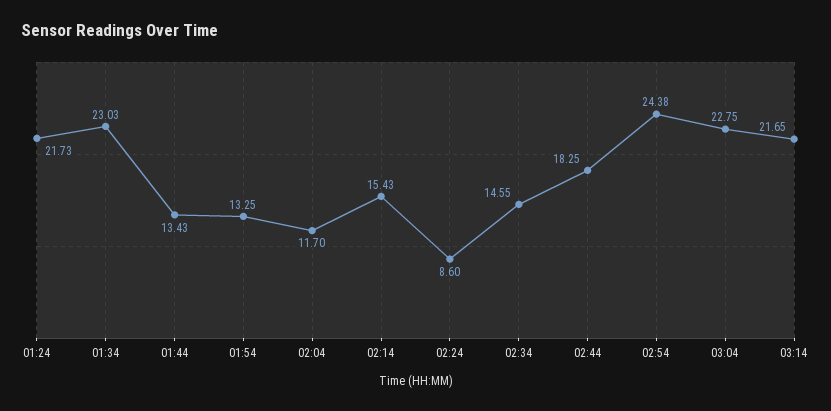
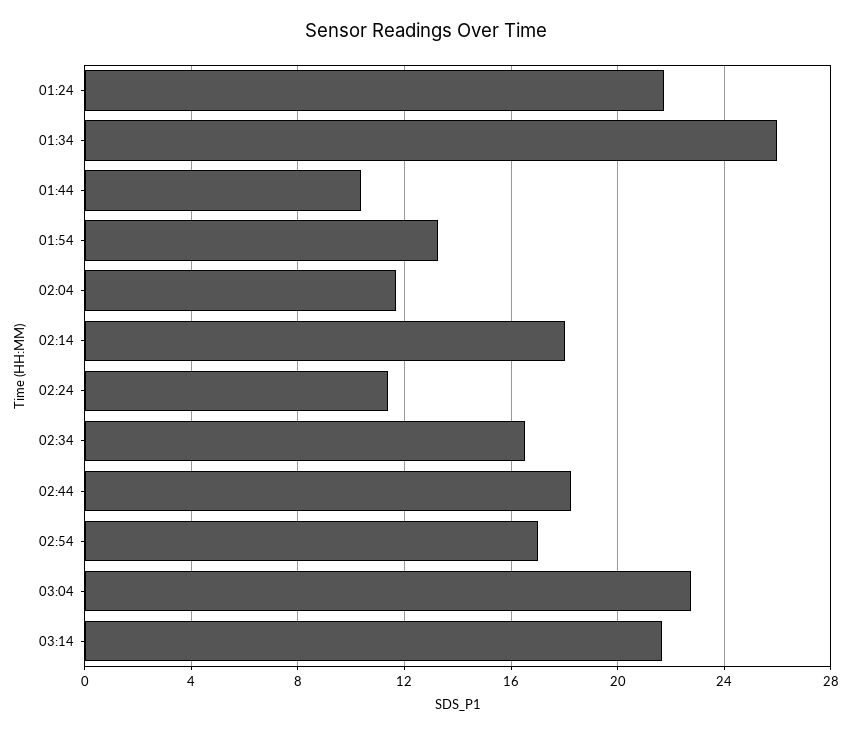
01:34: 23.03 -> 26
01:44: 13.43 -> 10.5
02:14: 15.43 -> 18
02:24: 8.6 -> 11.5
02:34: 14.55 -> 16.5
02:54: 24.38 -> 17

